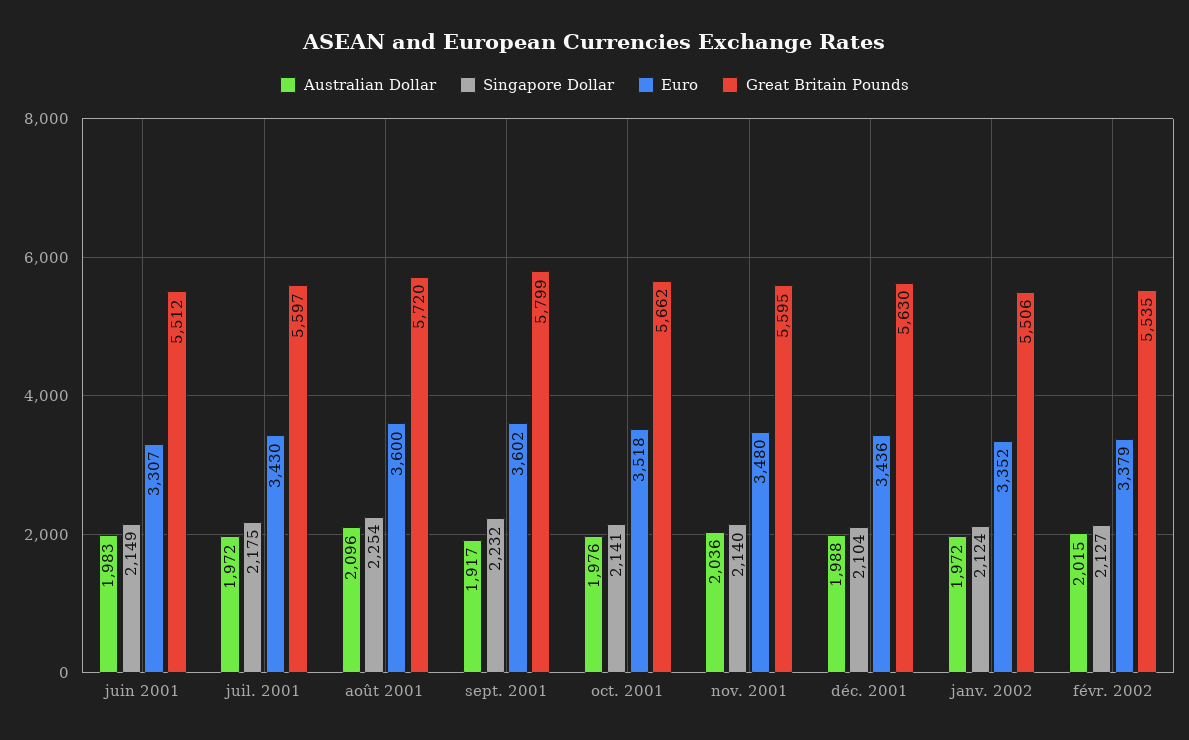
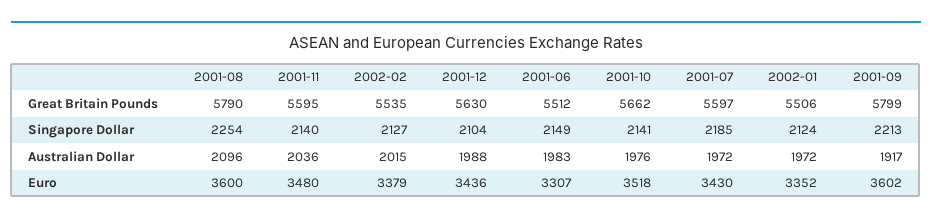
Singapore Dollar, juil. 2001: 2175 -> 2185
Great Britain Pounds, août 2001: 5720 -> 5790
Singapore Dollar, sept. 2001: 2232 -> 2213

